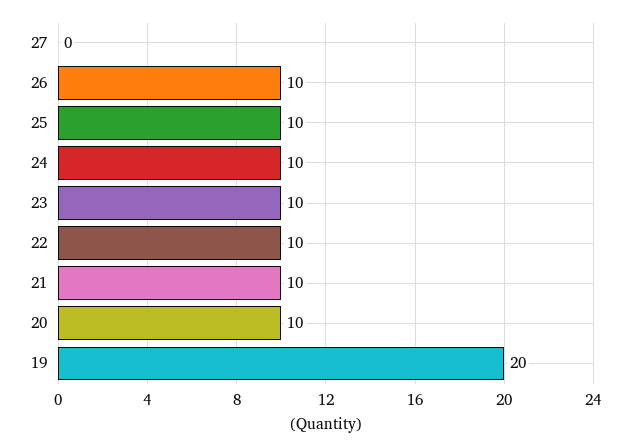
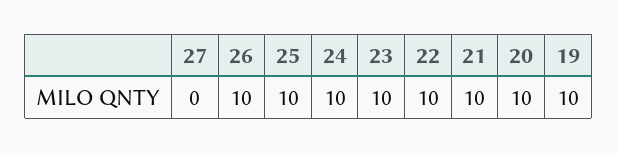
19: 20 -> 10

